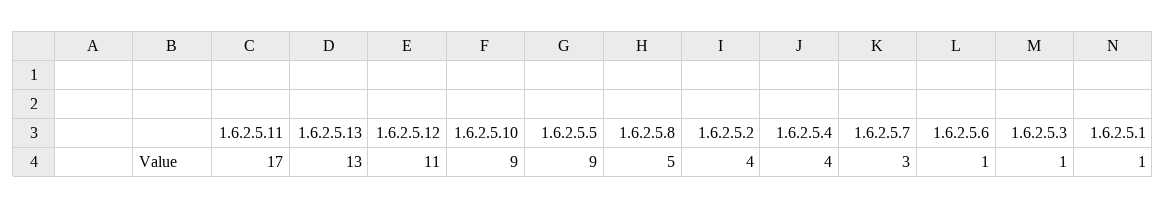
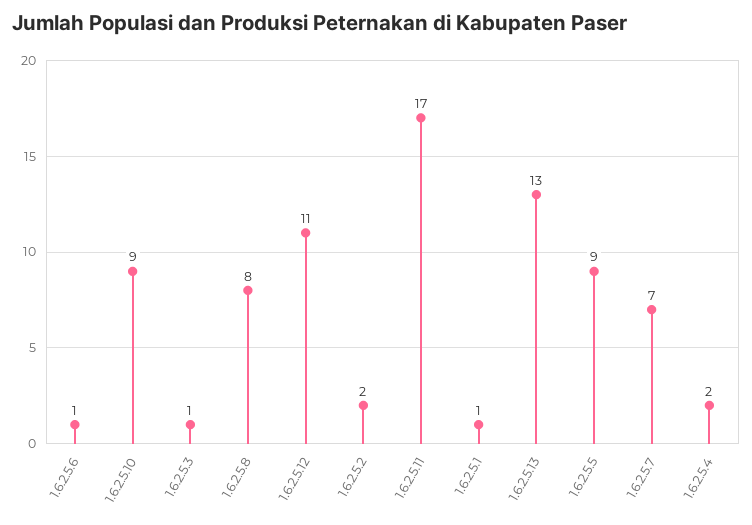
1.6.2.5.8: 5 -> 8
1.6.2.5.2: 4 -> 2
1.6.2.5.4: 4 -> 2
1.6.2.5.7: 3 -> 7

